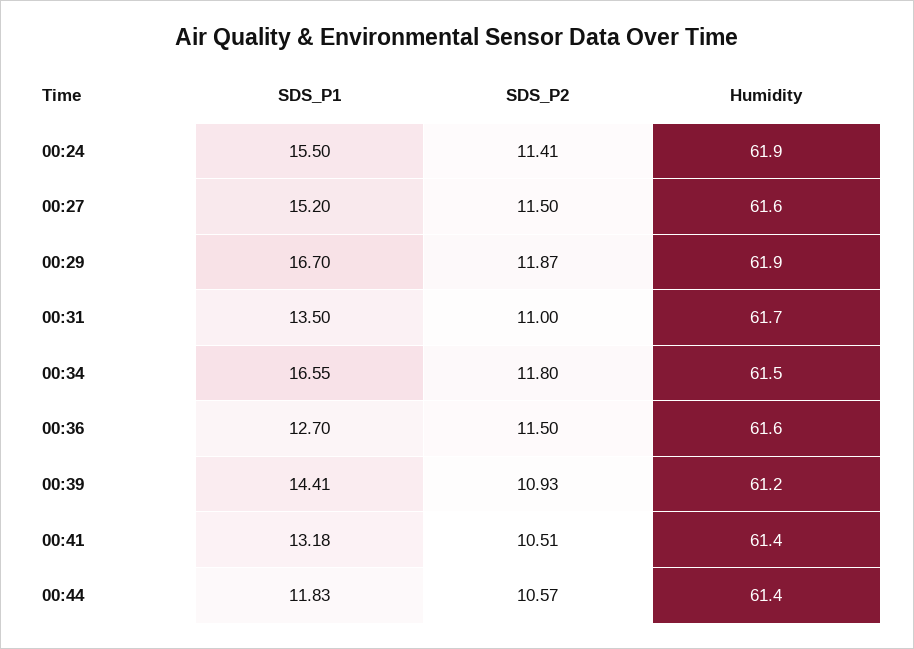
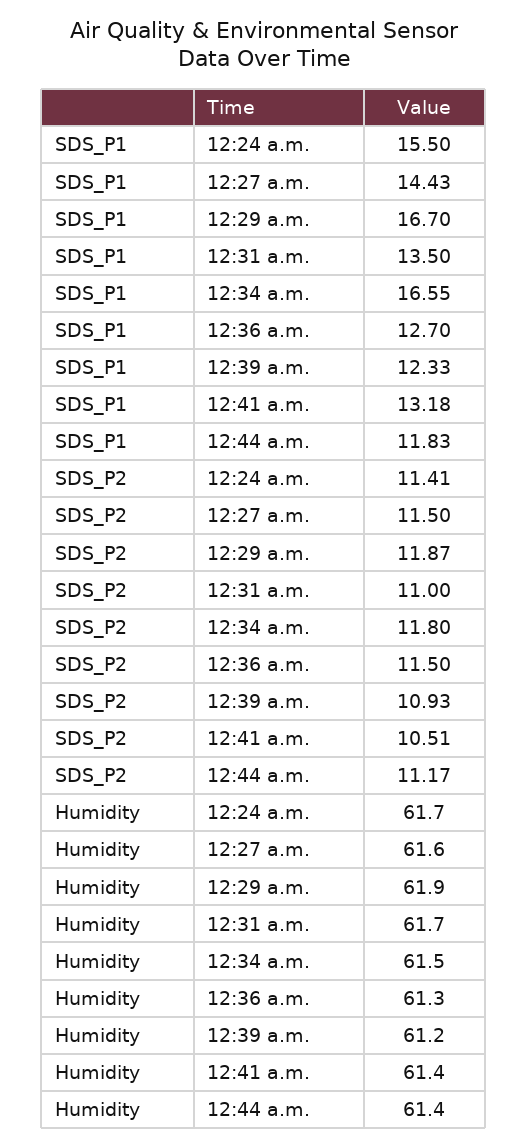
Humidity, 00:24: 61.9 -> 61.7
SDS_P1, 00:27: 15.2 -> 14.43
Humidity, 00:36: 61.6 -> 61.3
SDS_P1, 00:39: 14.41 -> 12.33
SDS_P2, 00:44: 10.57 -> 11.17

